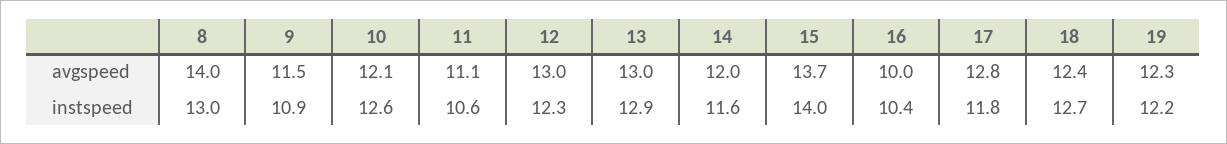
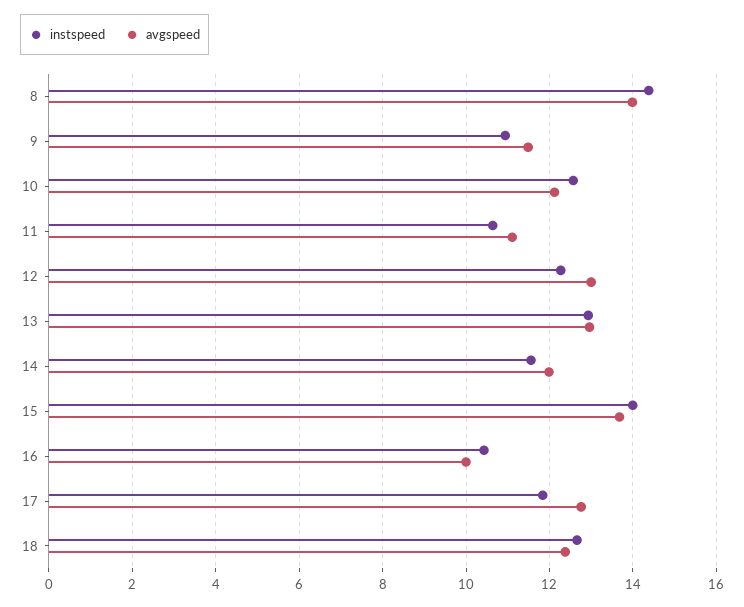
avgspeed, 19: 12.3 -> none
instspeed, 8: 13 -> 14.4
instspeed, 19: 12.2 -> none

